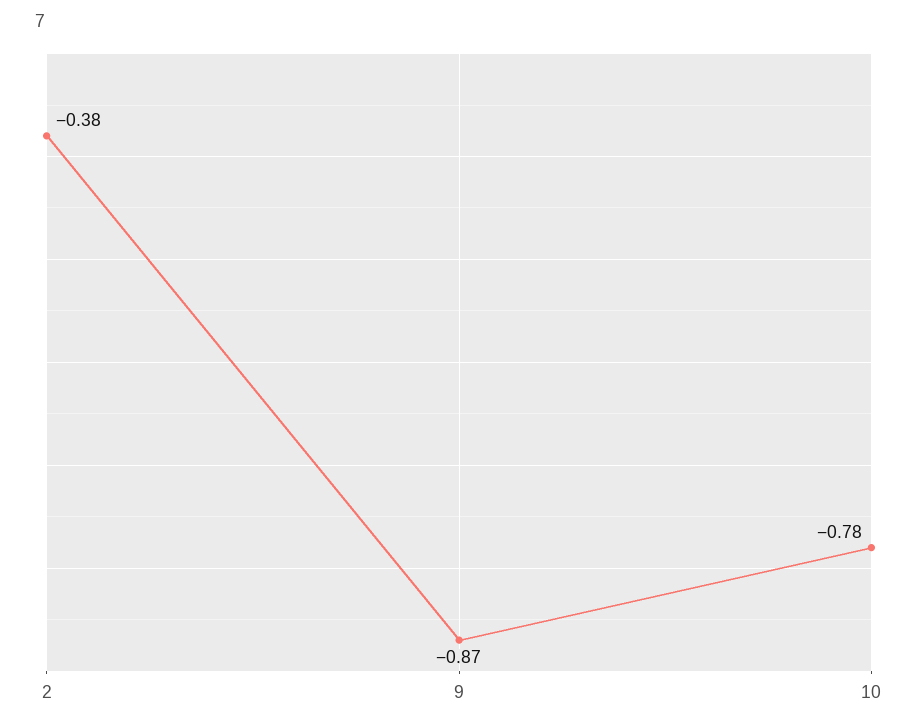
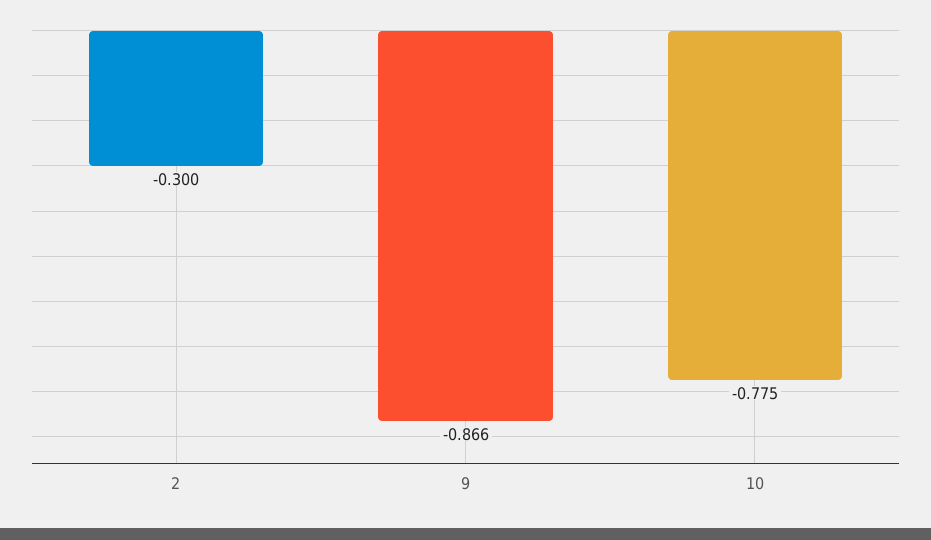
2: -0.38 -> -0.3

